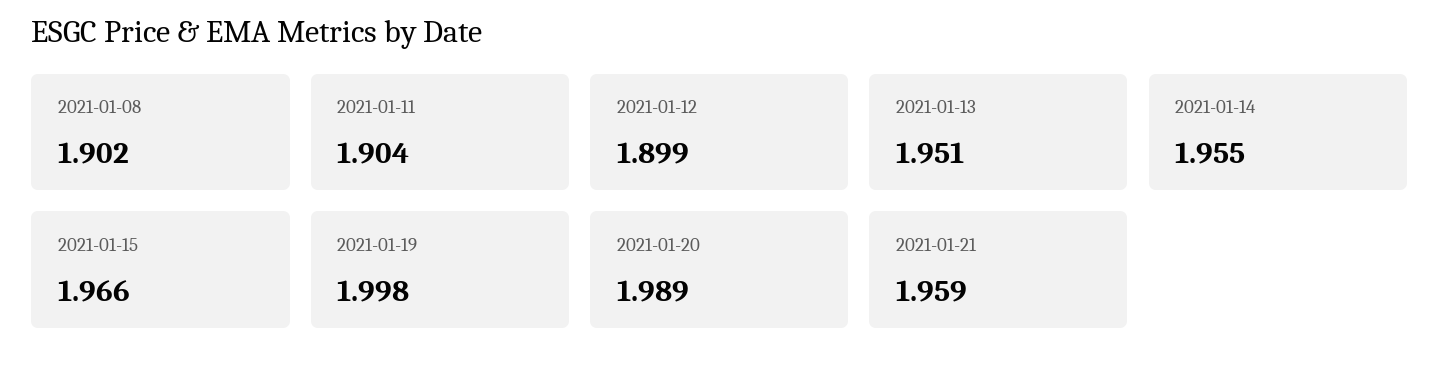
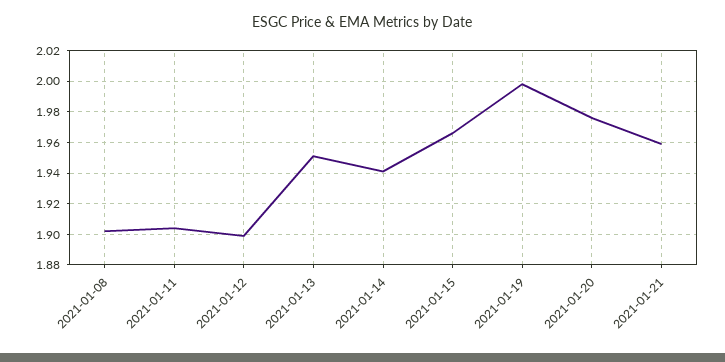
2021-01-14: 1.955 -> 1.94
2021-01-20: 1.989 -> 1.975

